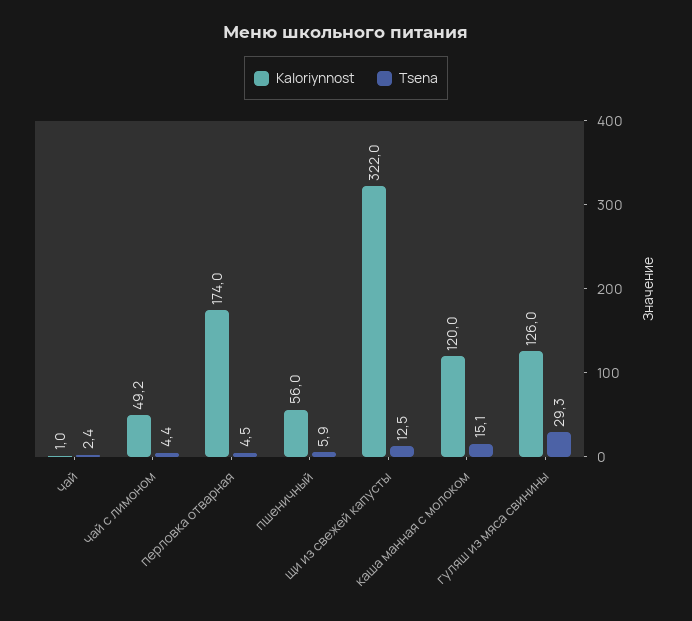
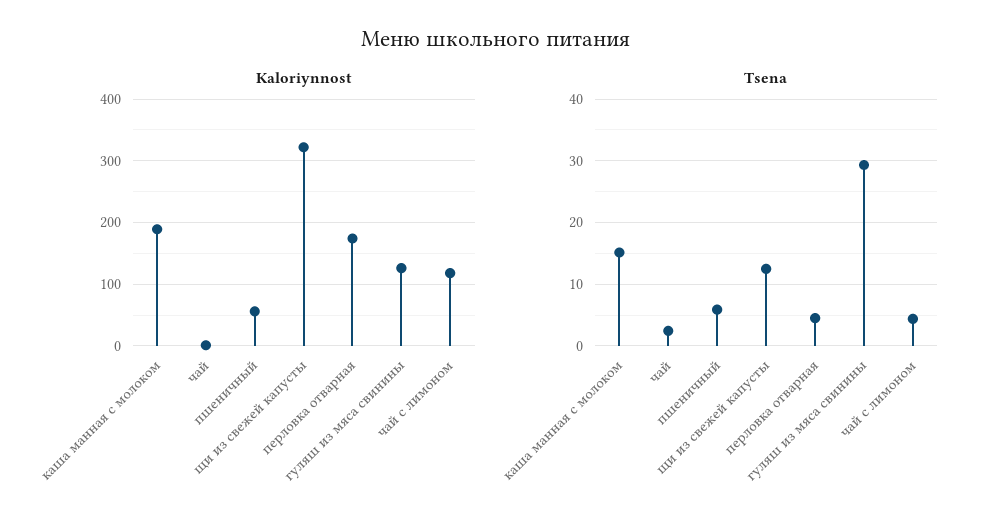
Kaloriynnost, чай с лимоном: 49.2 -> 120
Kaloriynnost, каша манная с молоком: 120 -> 190

